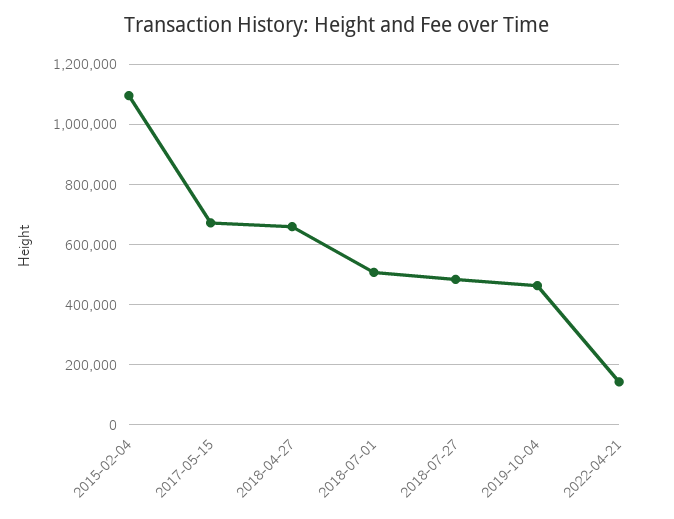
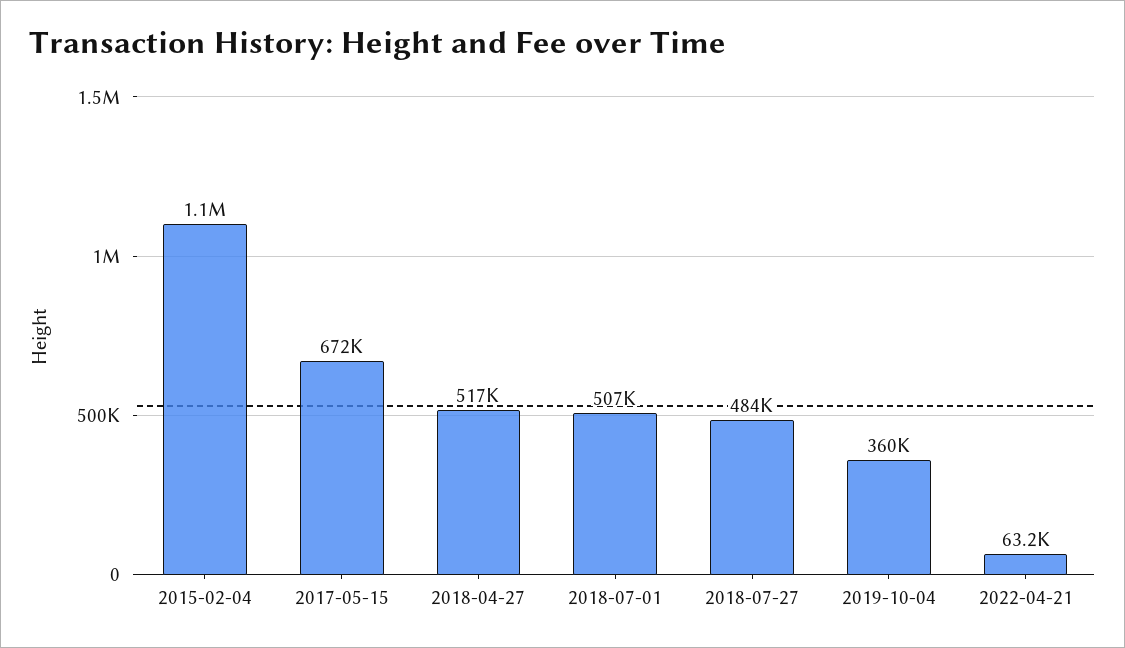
2018-04-27: 660000 -> 517000
2019-10-04: 460000 -> 360000
2022-04-21: 140000 -> 63200

